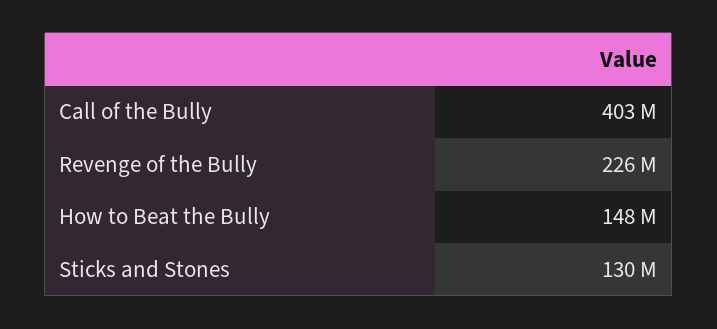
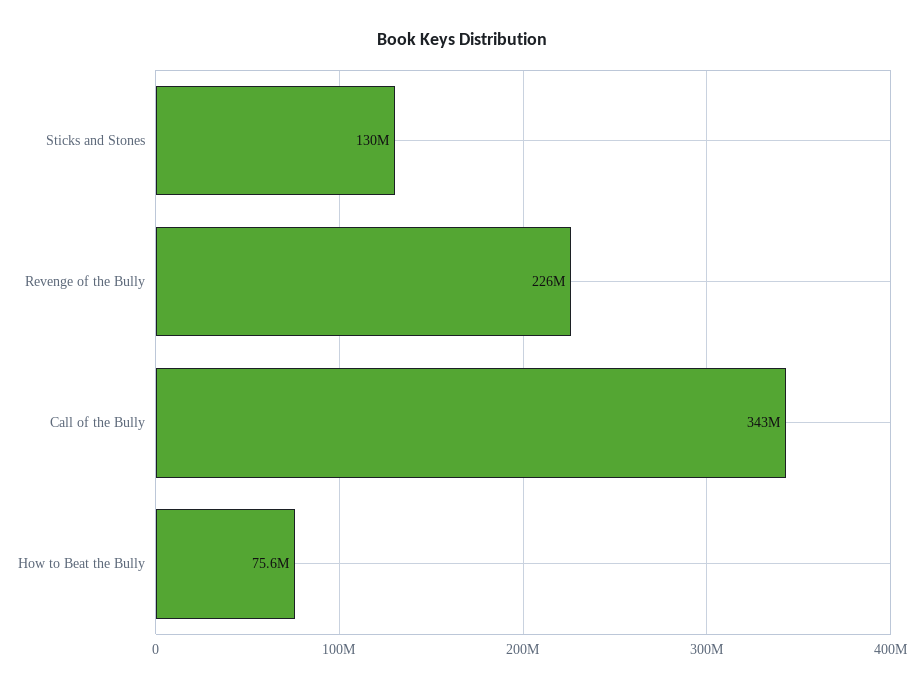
Call of the Bully: 403000000 -> 343000000
How to Beat the Bully: 148000000 -> 75600000

